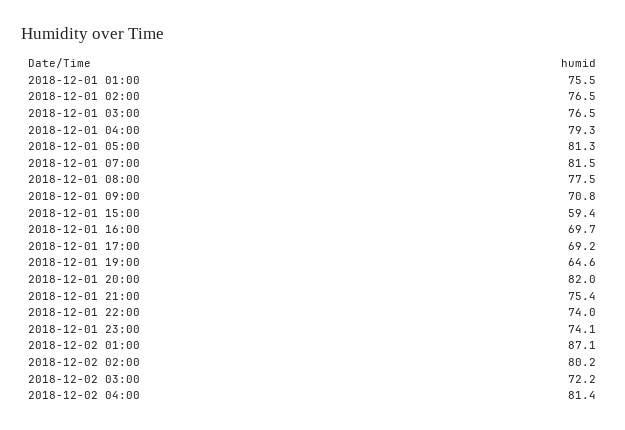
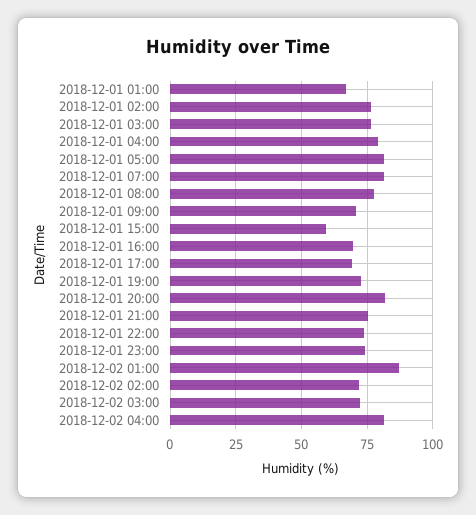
2018-12-01 01:00: 75.5 -> 67.5
2018-12-01 19:00: 64.6 -> 72.5
2018-12-02 02:00: 80.2 -> 72.5

